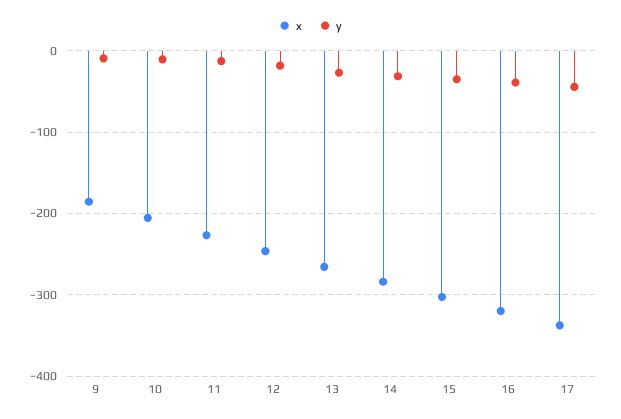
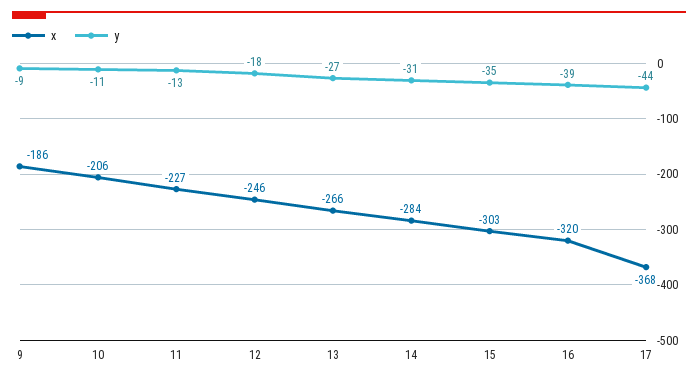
x, 17: -340 -> -368

